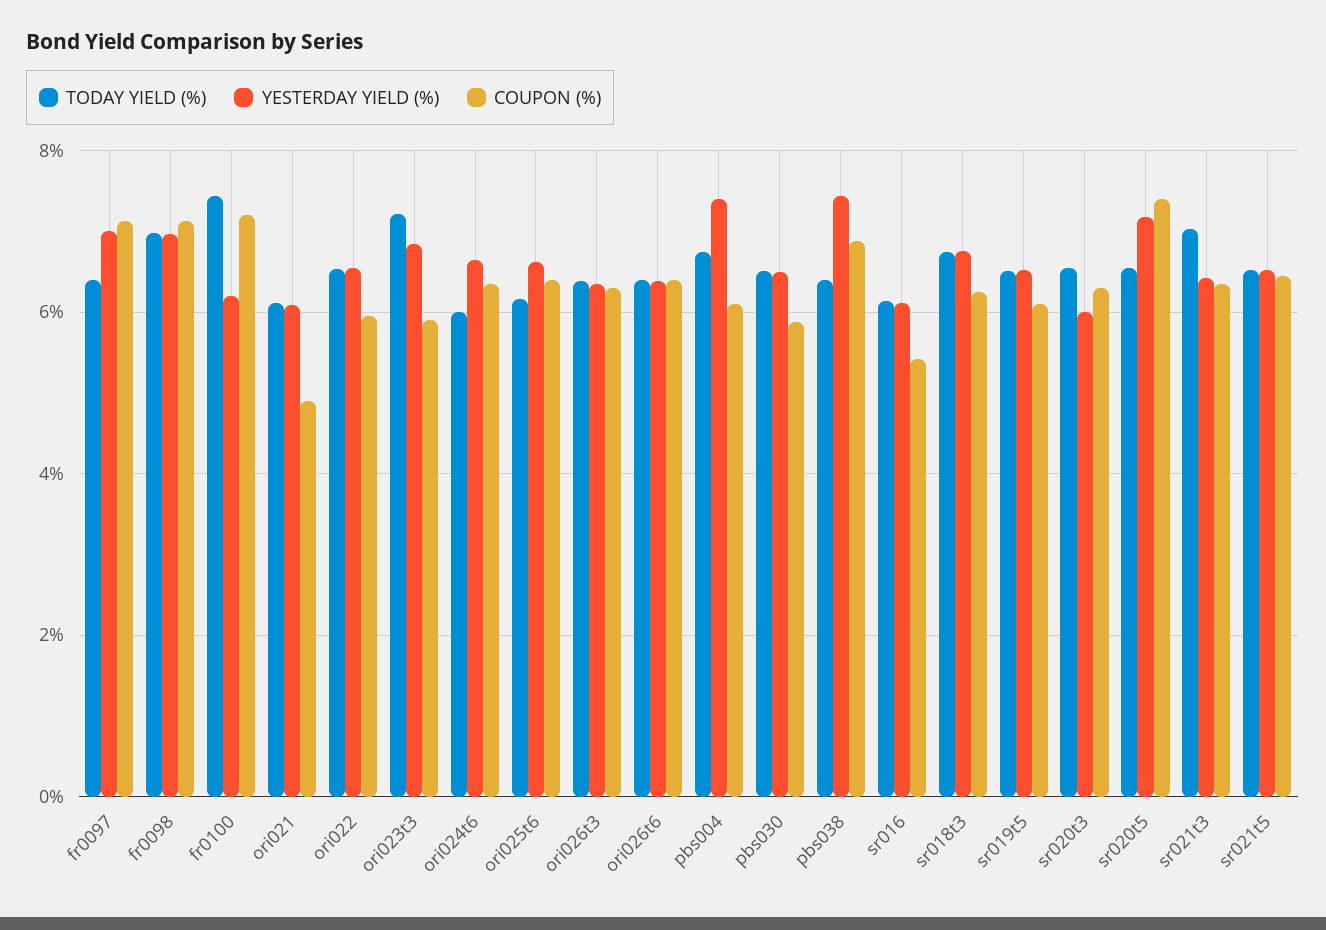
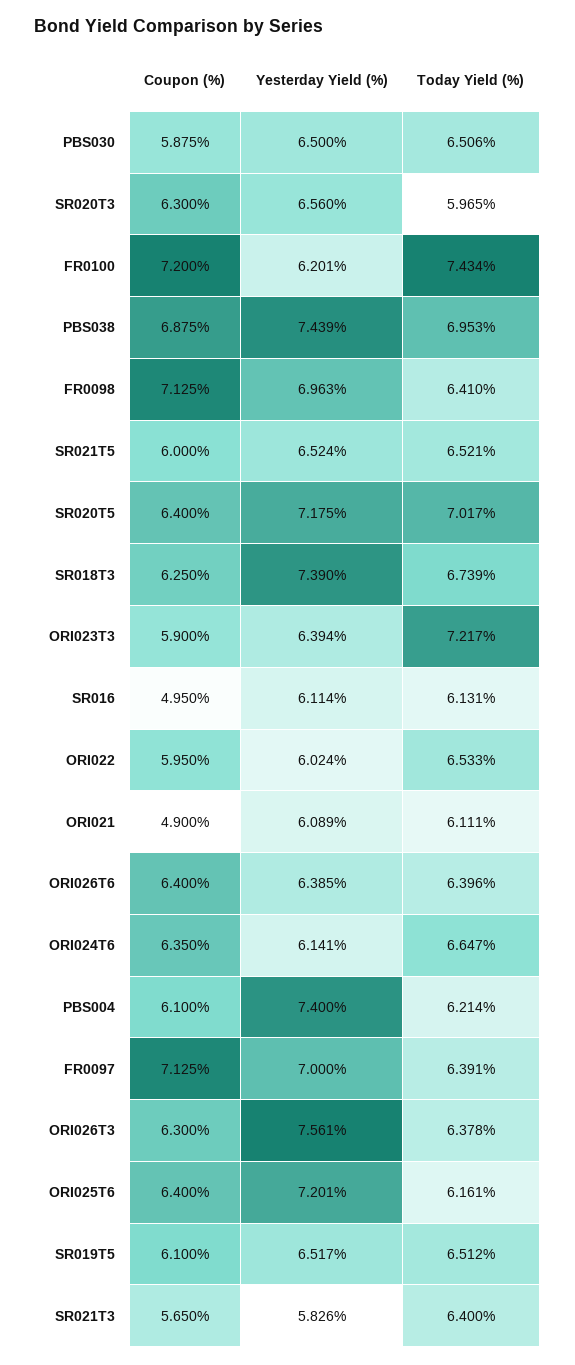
TODAY YIELD (%), fr0098: 7 -> 6.41
YESTERDAY YIELD (%), ori022: 6.6 -> 6.024
YESTERDAY YIELD (%), ori023t3: 6.8 -> 6.394
TODAY YIELD (%), ori024t6: 6 -> 6.647
YESTERDAY YIELD (%), ori024t6: 6.6 -> 6.141
YESTERDAY YIELD (%), ori025t6: 6.6 -> 7.201
YESTERDAY YIELD (%), ori026t3: 6.4 -> 7.561
TODAY YIELD (%), pbs004: 6.8 -> 6.214
TODAY YIELD (%), pbs038: 6.4 -> 6.953
COUPON (%), sr016: 5.4 -> 4.95
YESTERDAY YIELD (%), sr018t3: 6.8 -> 7.39
TODAY YIELD (%), sr020t3: 6.6 -> 5.965
YESTERDAY YIELD (%), sr020t3: 6 -> 6.56
TODAY YIELD (%), sr020t5: 6.6 -> 7.017
COUPON (%), sr020t5: 7.4 -> 6.4
TODAY YIELD (%), sr021t3: 7 -> 6.4
YESTERDAY YIELD (%), sr021t3: 6.4 -> 5.826
COUPON (%), sr021t3: 6.4 -> 5.65
COUPON (%), sr021t5: 6.4 -> 6

